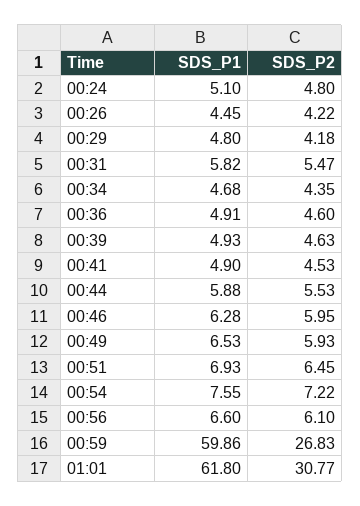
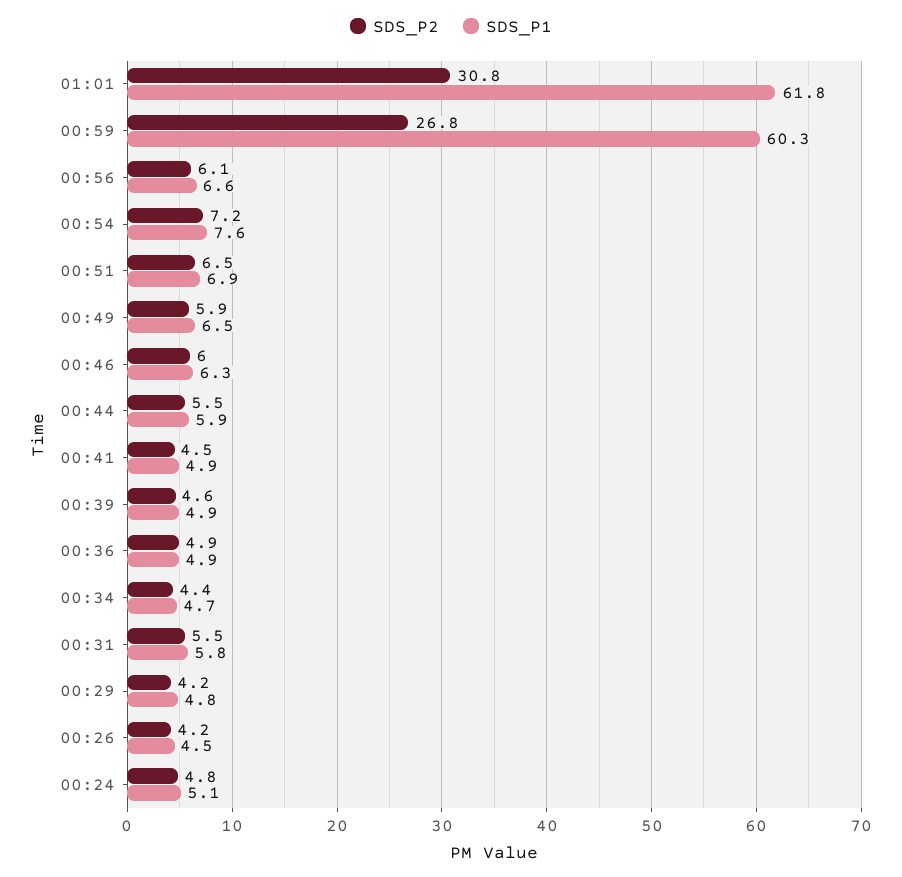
SDS_P2, 00:36: 4.6 -> 4.9
SDS_P1, 00:59: 59.86 -> 60.3

